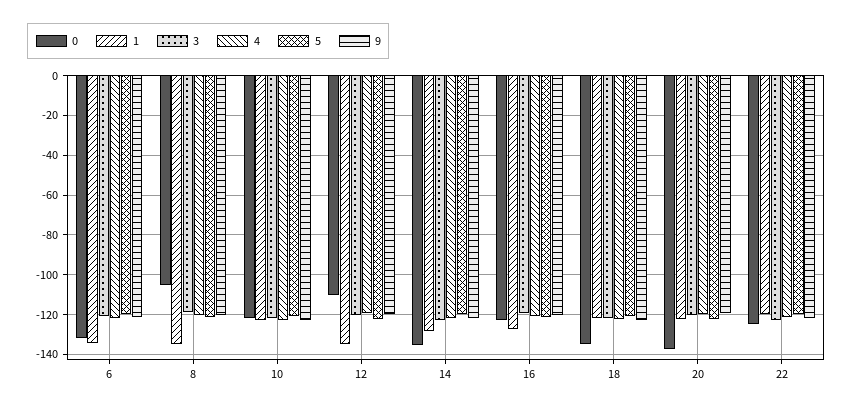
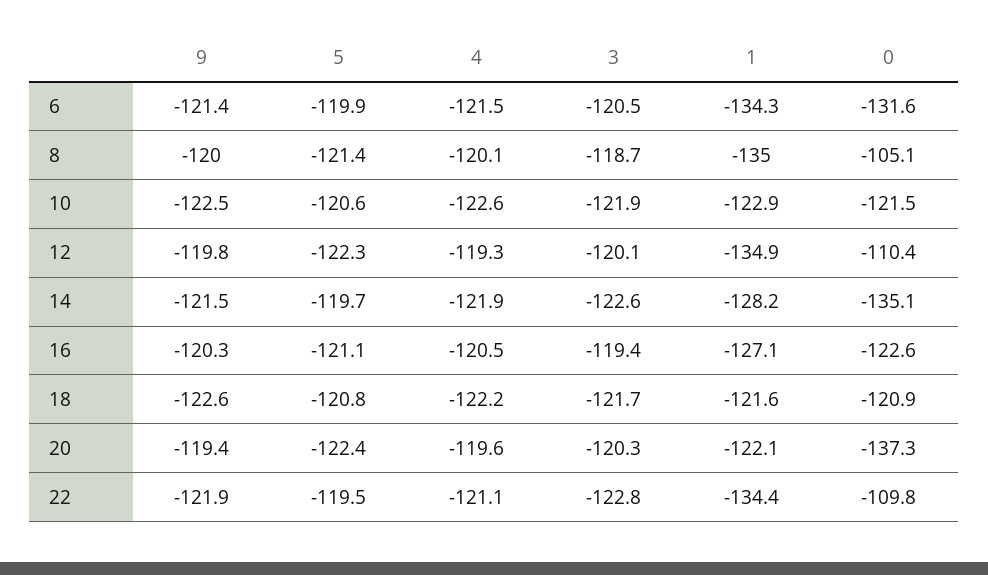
0, 18: -135 -> -120.9
0, 22: -125 -> -109.8
1, 22: -120 -> -134.4

